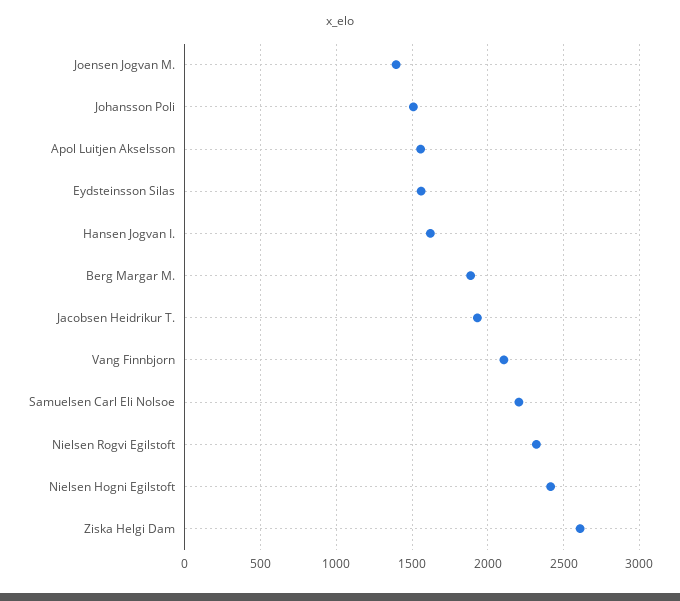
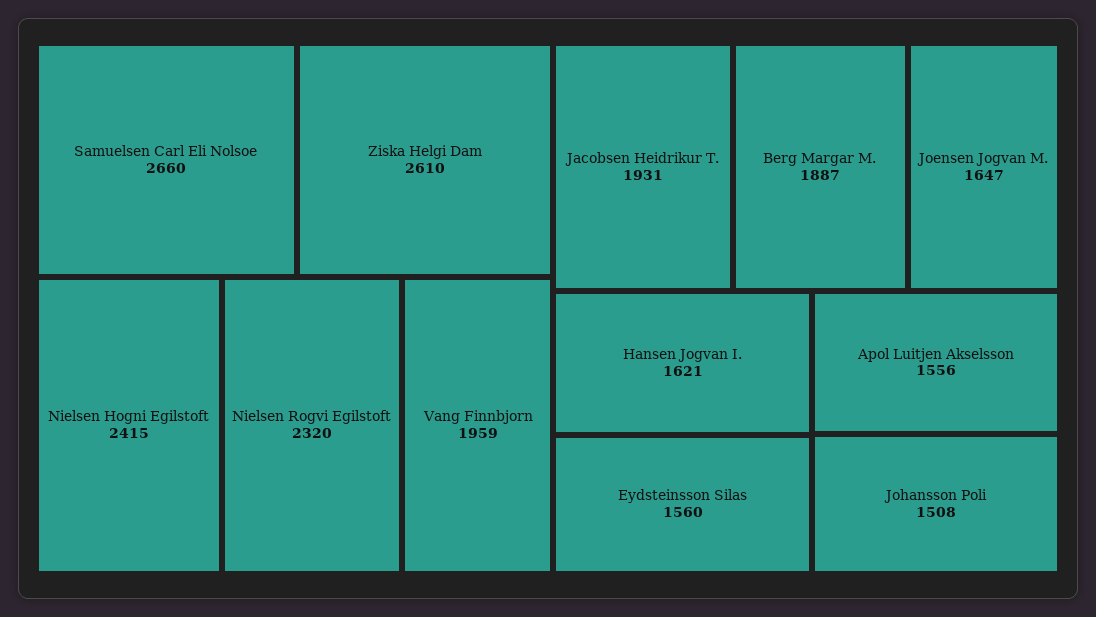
Joensen Jogvan M.: 1400 -> 1647
Vang Finnbjorn: 2100 -> 1959
Samuelsen Carl Eli Nolsoe: 2200 -> 2660

